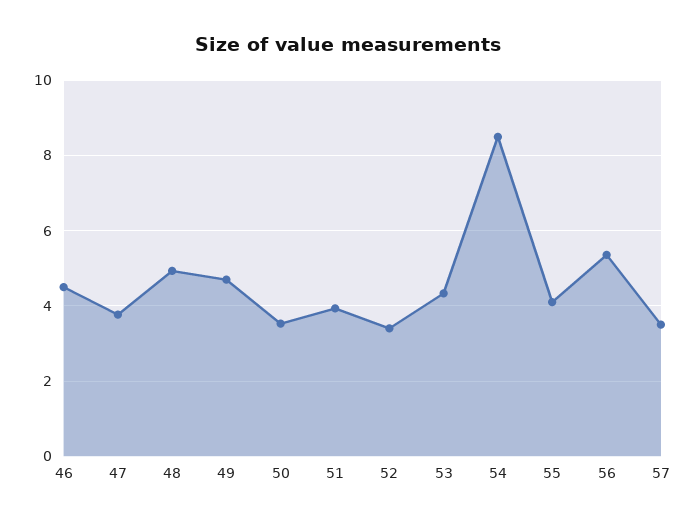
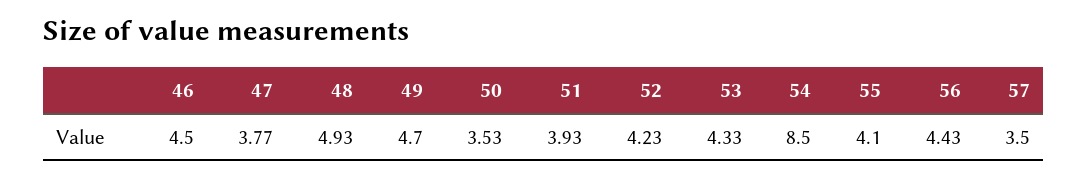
52: 3.4 -> 4.23
56: 5.4 -> 4.43

